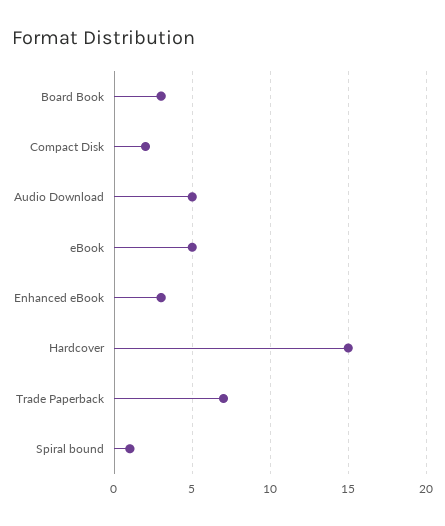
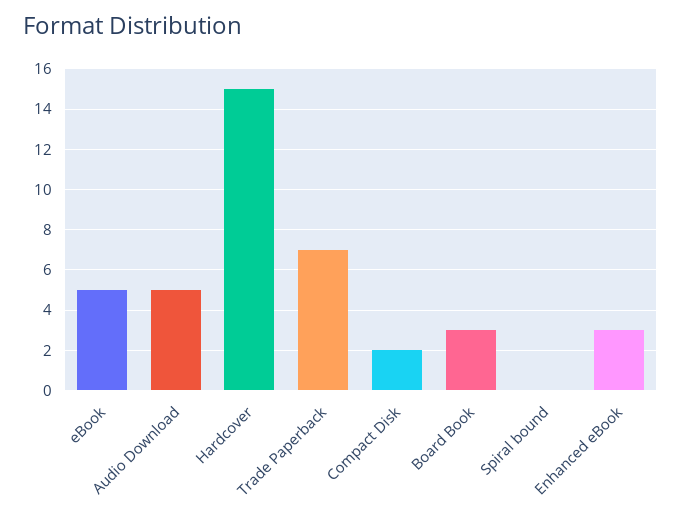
Spiral bound: 1 -> 0

